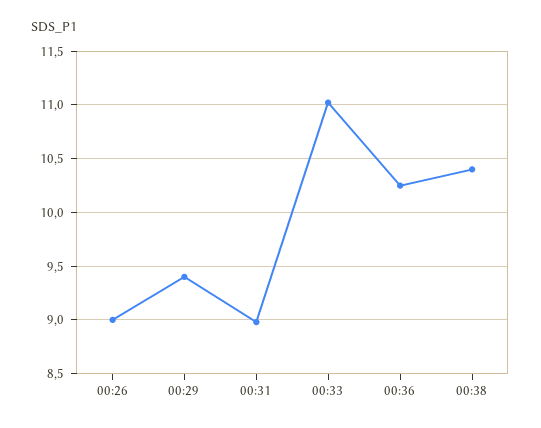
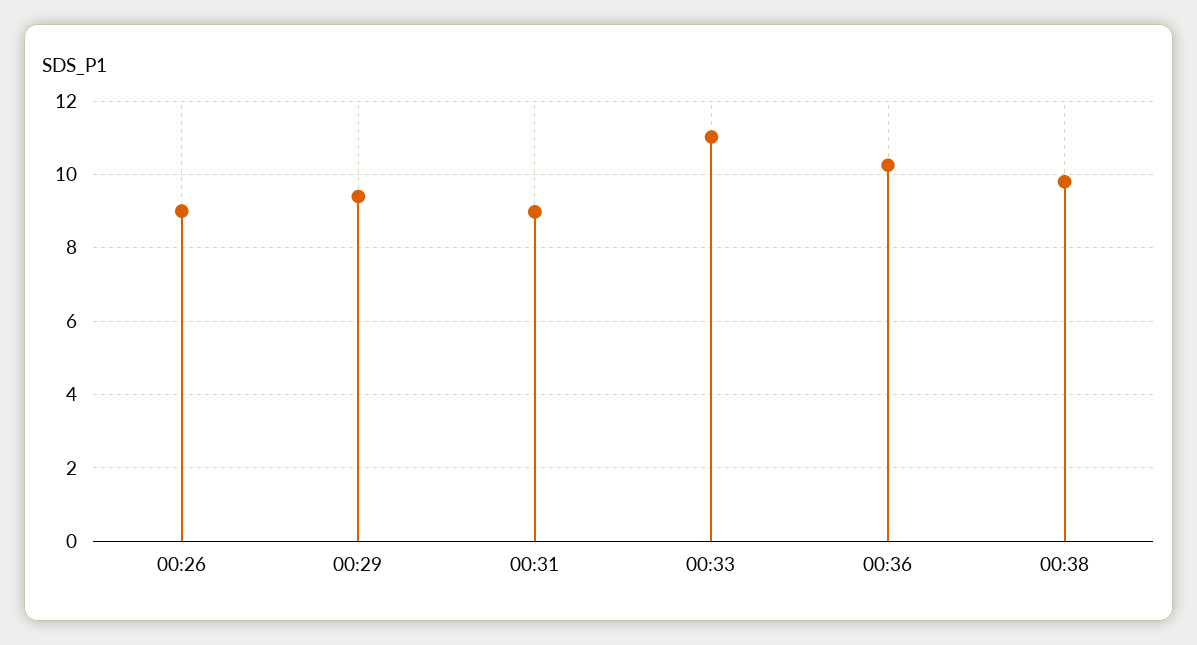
00:38: 10.4 -> 9.8

